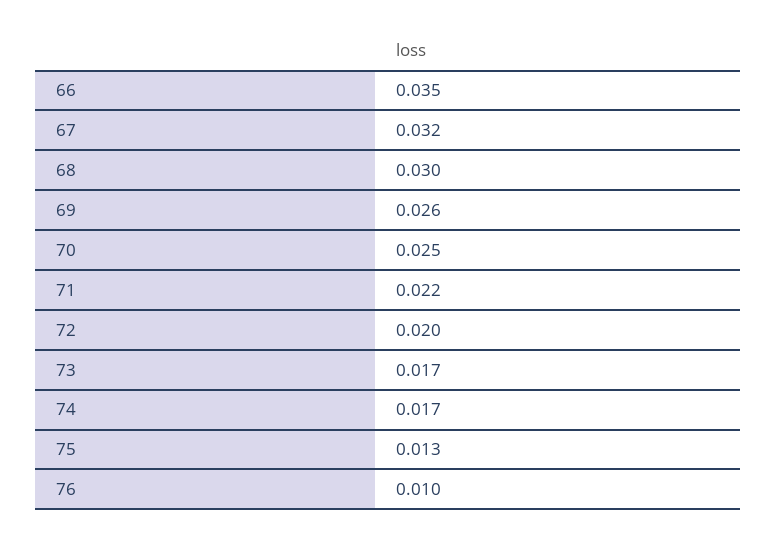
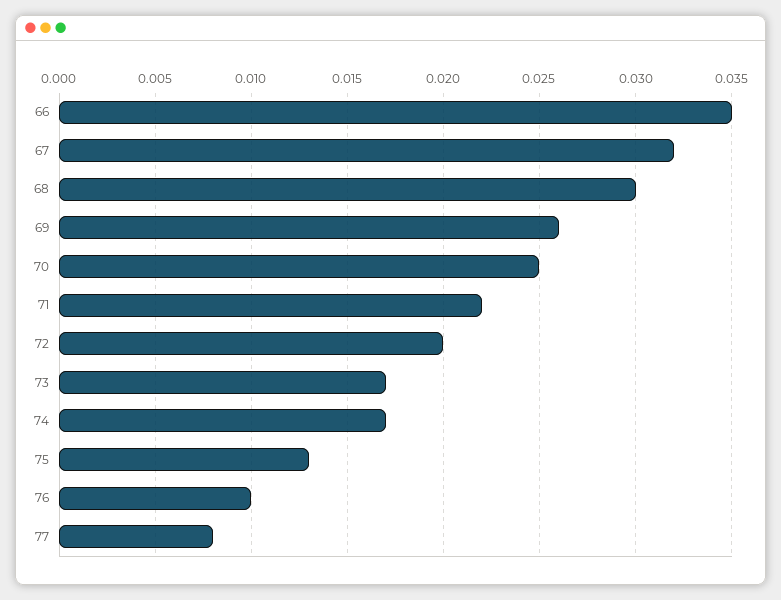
77: none -> 0.008

